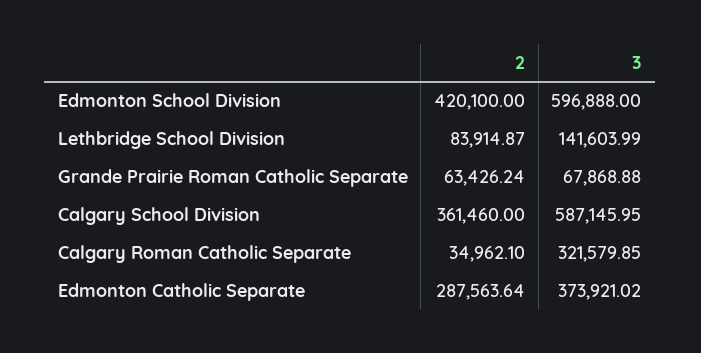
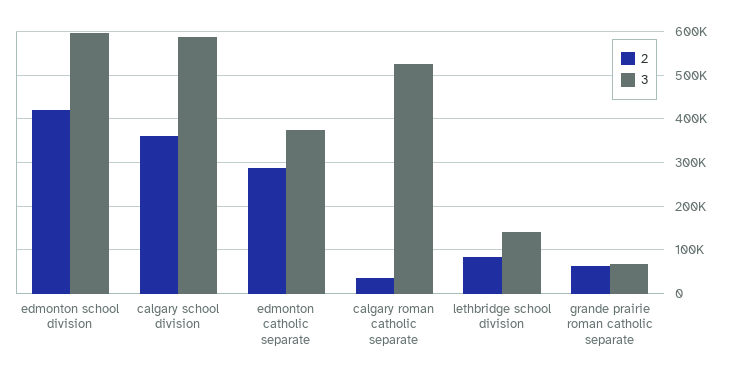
3, Calgary Roman Catholic Separate: 321579.85 -> 520000

